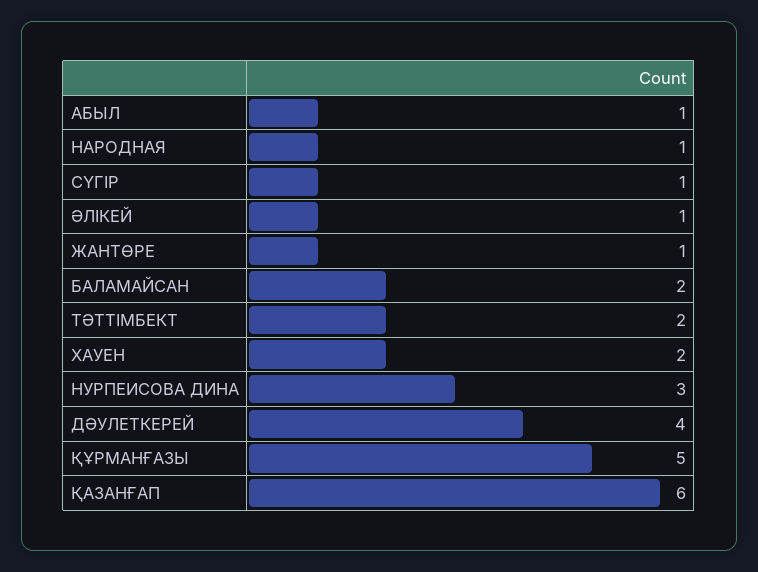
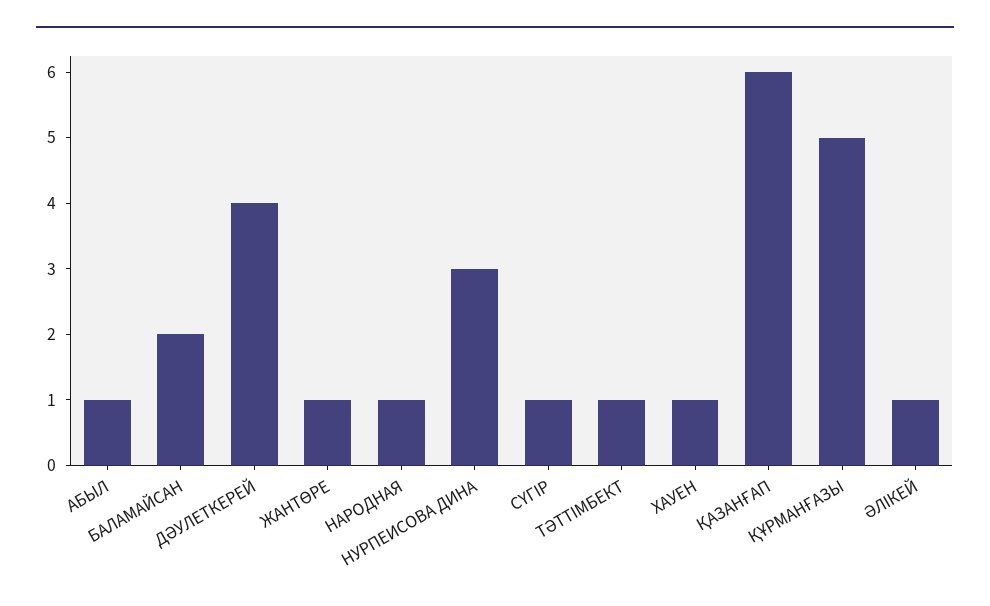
ТӘТТІМБЕКТ: 2 -> 1
ХАУЕН: 2 -> 1

